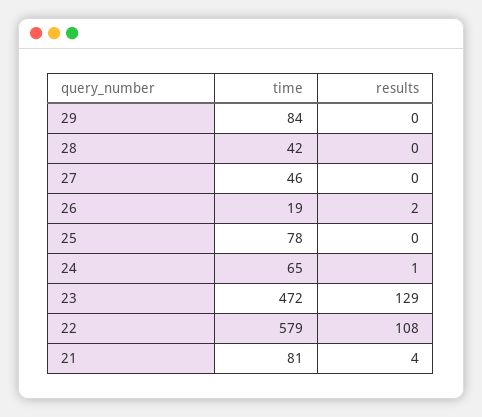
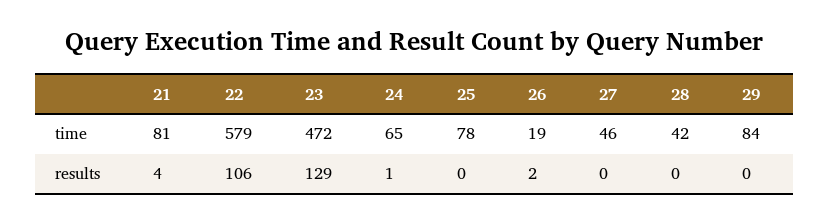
results, 22: 108 -> 106

